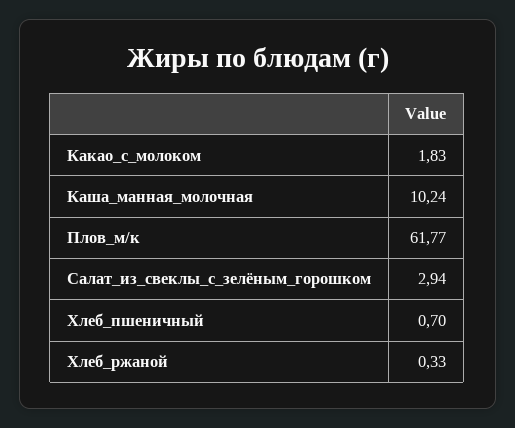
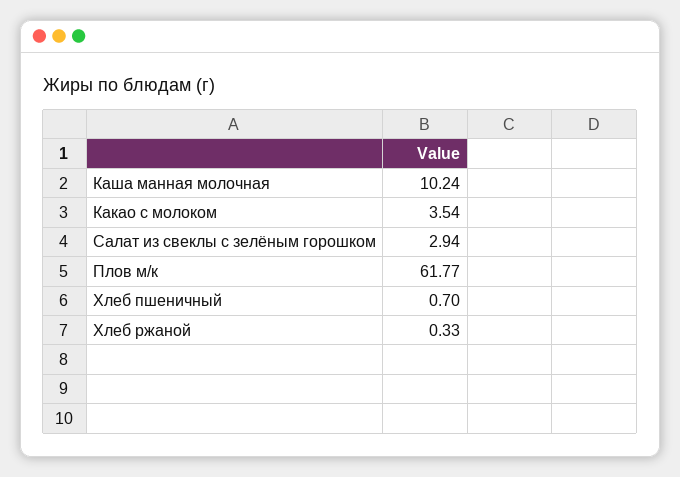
Какао_с_молоком: 1.83 -> 3.54

